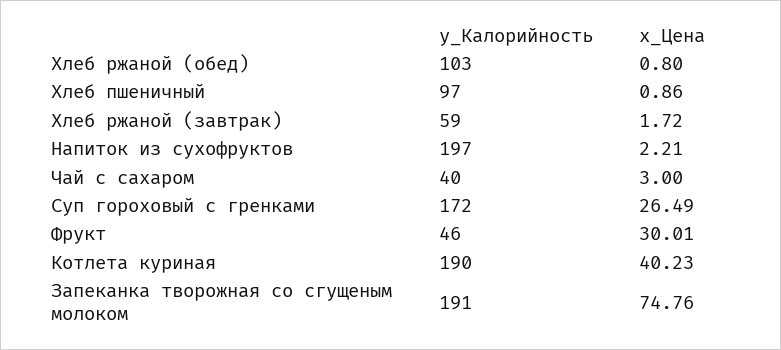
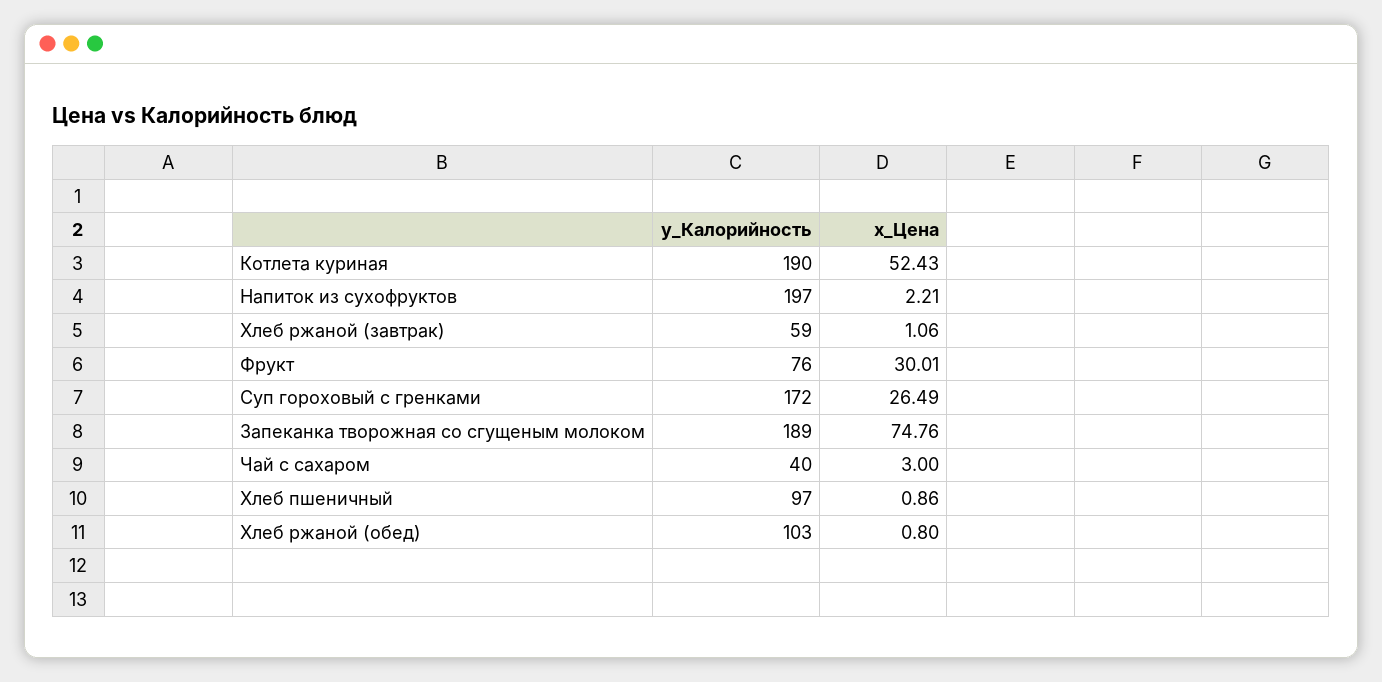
x_Цена, Хлеб ржаной (завтрак): 1.72 -> 1.06
y_Калорийность, Фрукт: 46 -> 76
x_Цена, Котлета куриная: 40.23 -> 52.43
y_Калорийность, Запеканка творожная со сгущеным молоком: 191 -> 189

